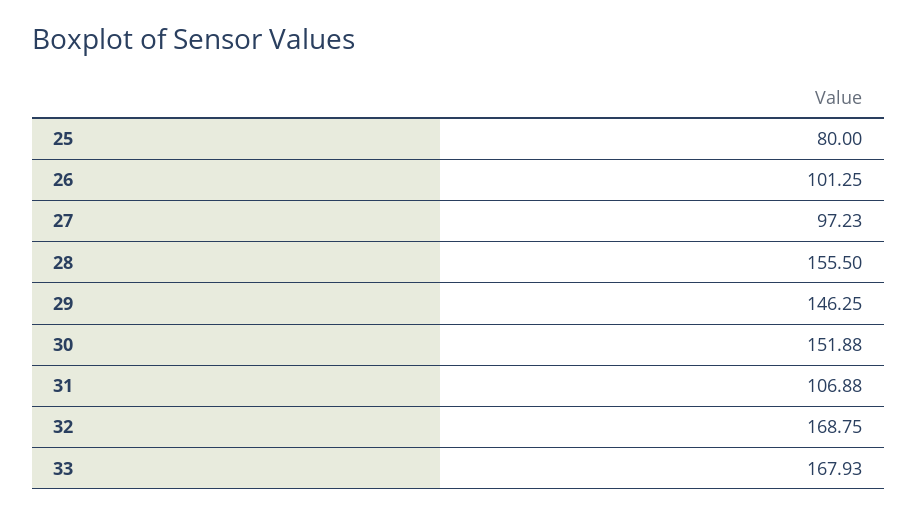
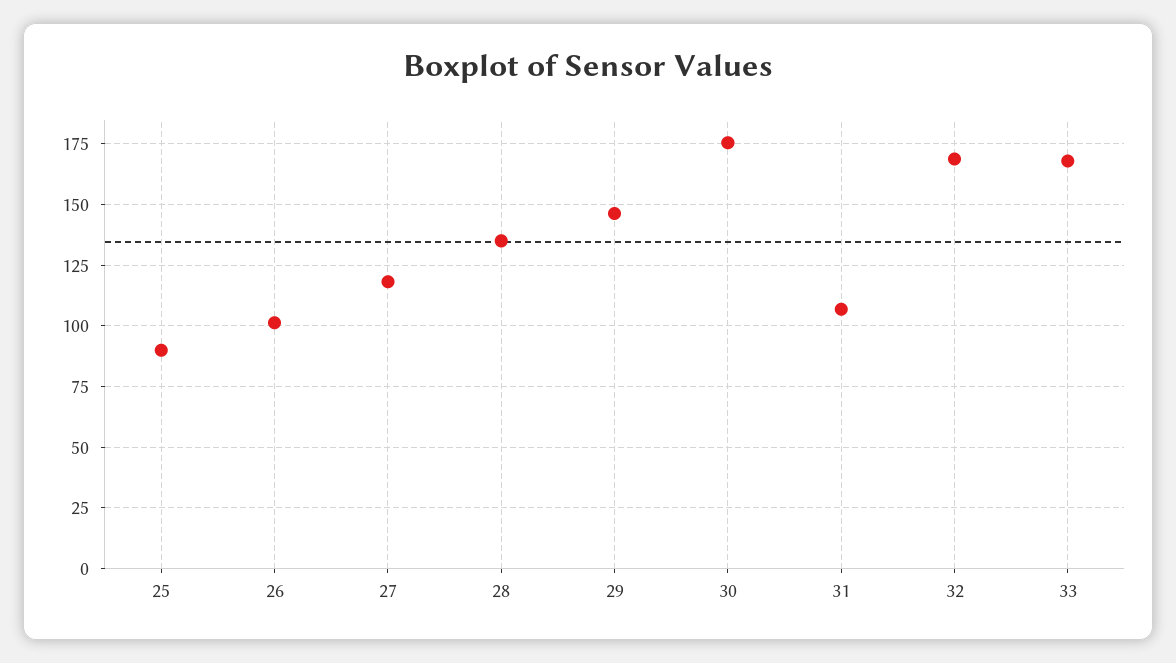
25: 80 -> 90
27: 97.23 -> 117.5
28: 155.5 -> 135
30: 151.88 -> 175

